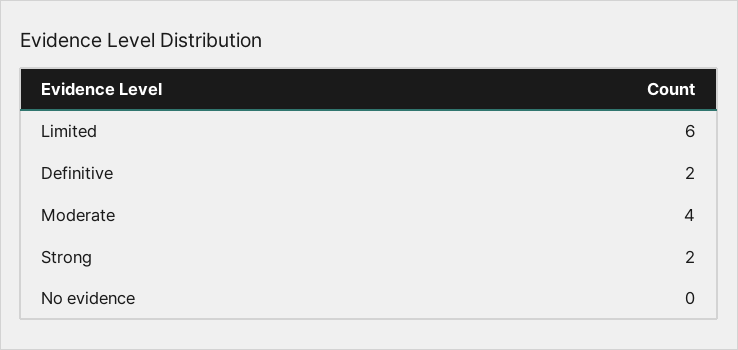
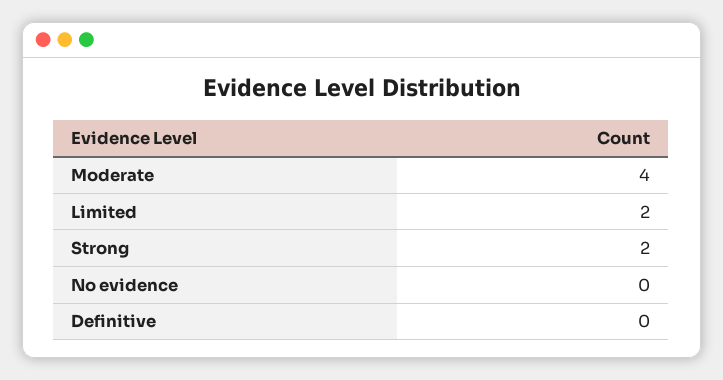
Limited: 6 -> 2
Definitive: 2 -> 0

